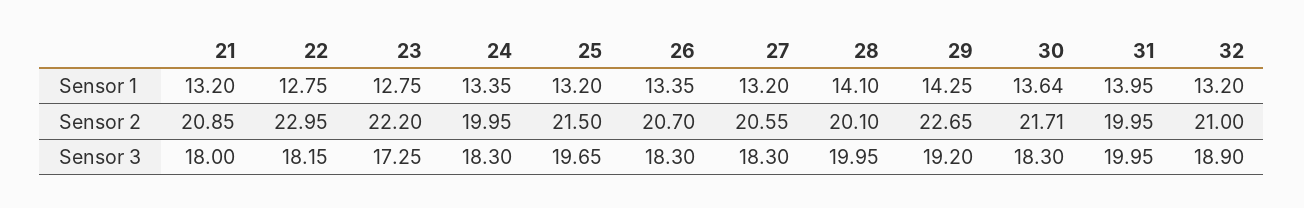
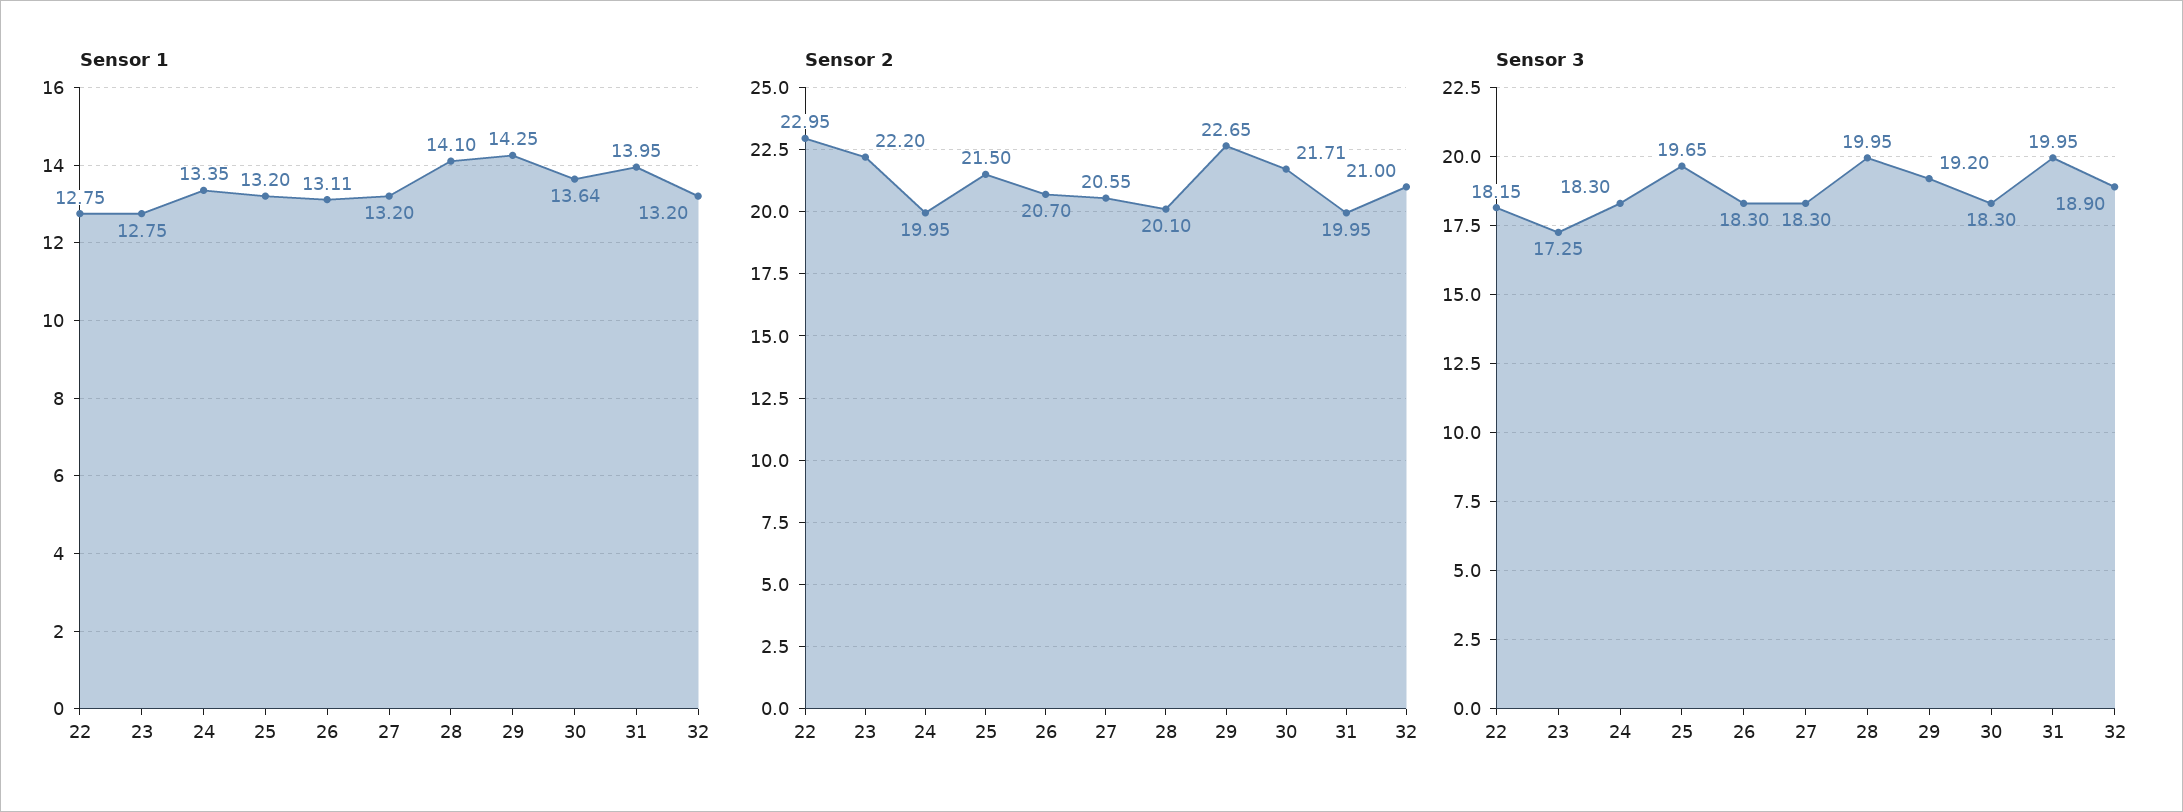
Sensor 1, 21: 13.2 -> none
Sensor 1, 26: 13.35 -> 13.11
Sensor 2, 21: 20.85 -> none
Sensor 3, 21: 18 -> none

